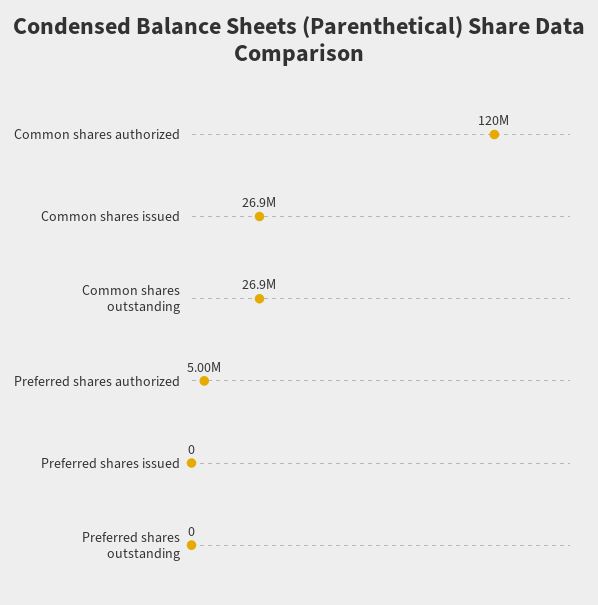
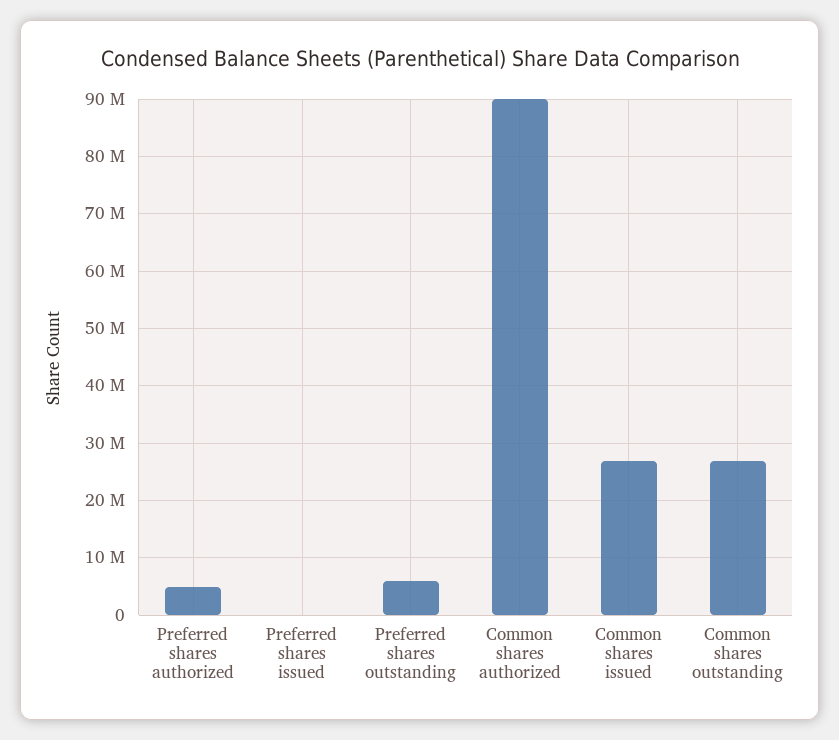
Common shares authorized: 120000000 -> 90000000
Preferred shares outstanding: 0 -> 6000000

